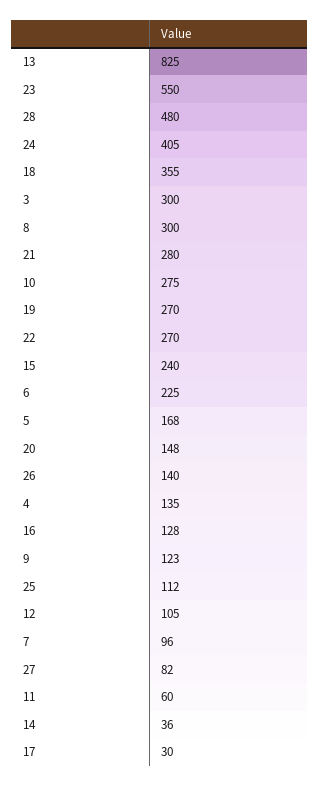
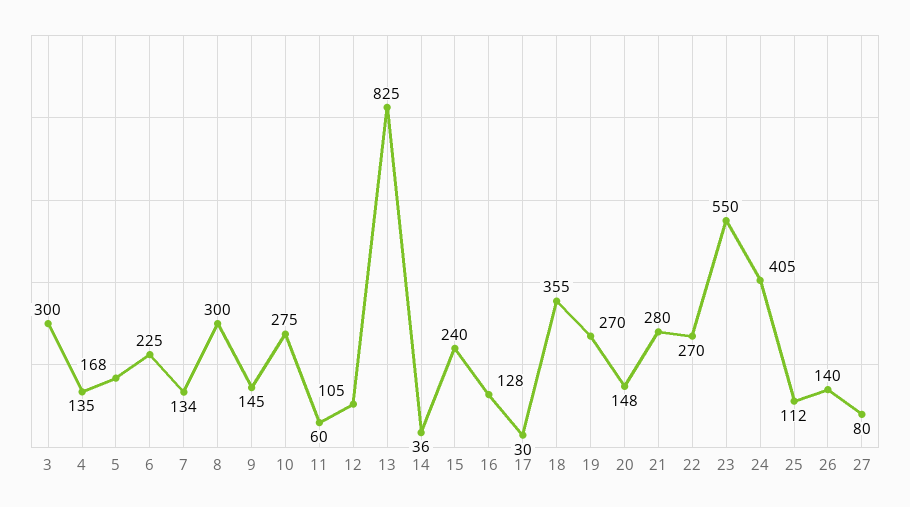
28: 480 -> none
9: 123 -> 145
7: 96 -> 134
27: 82 -> 80

